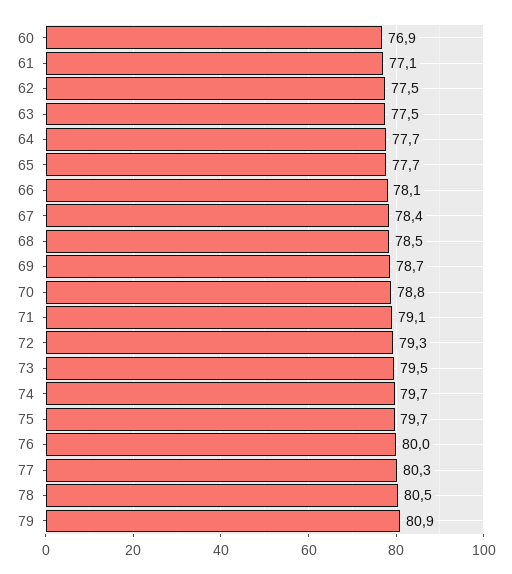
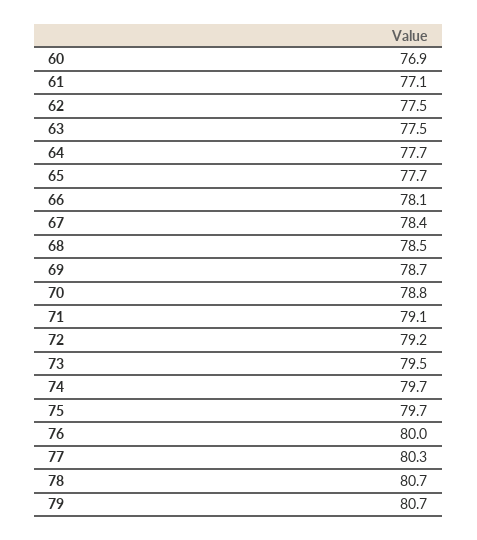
72: 79.3 -> 79.2
78: 80.5 -> 80.7
79: 80.9 -> 80.7

